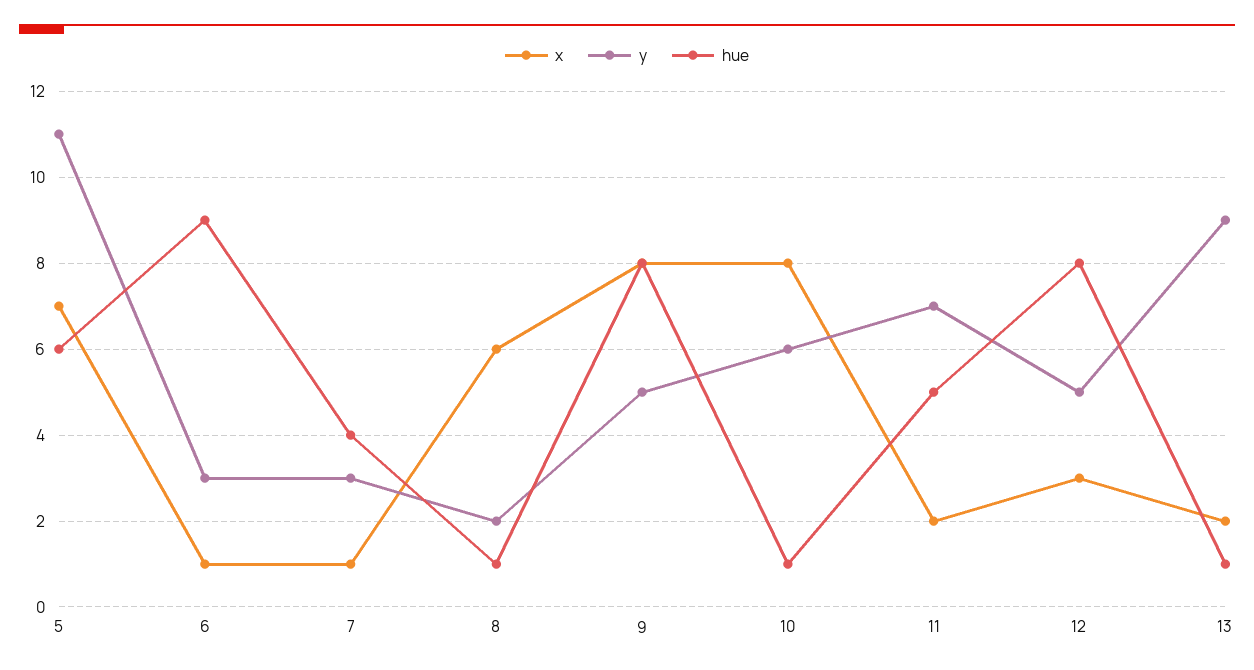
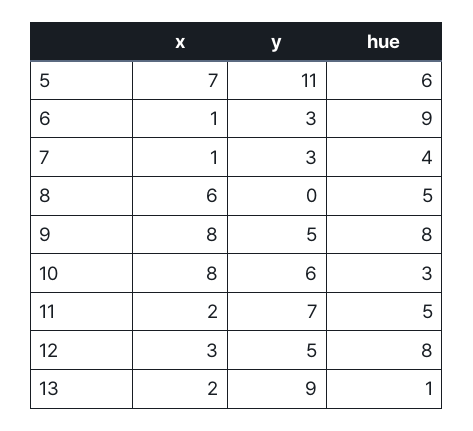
y, 8: 2 -> 0
hue, 8: 1 -> 5
hue, 10: 1 -> 3

